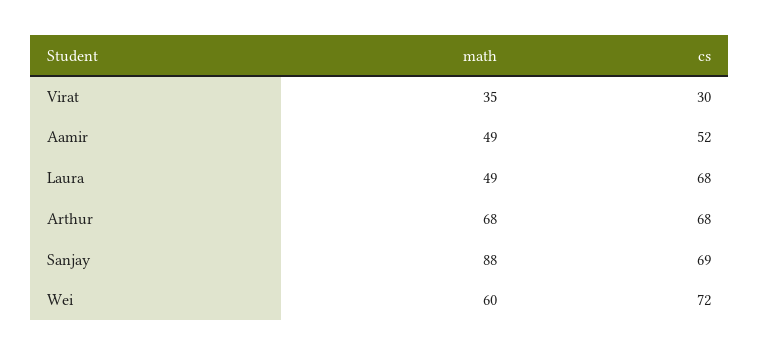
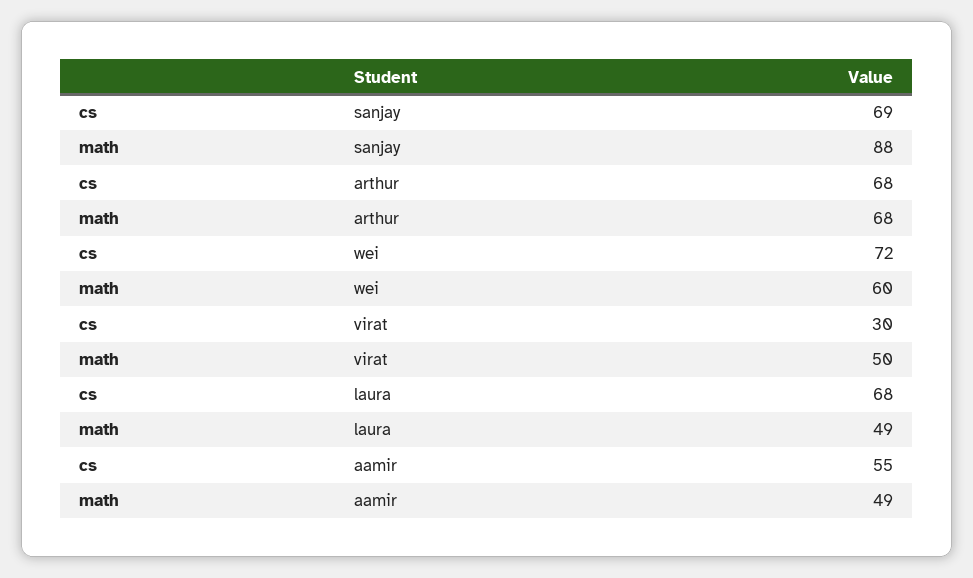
math, Virat: 35 -> 50
cs, Aamir: 52 -> 55

